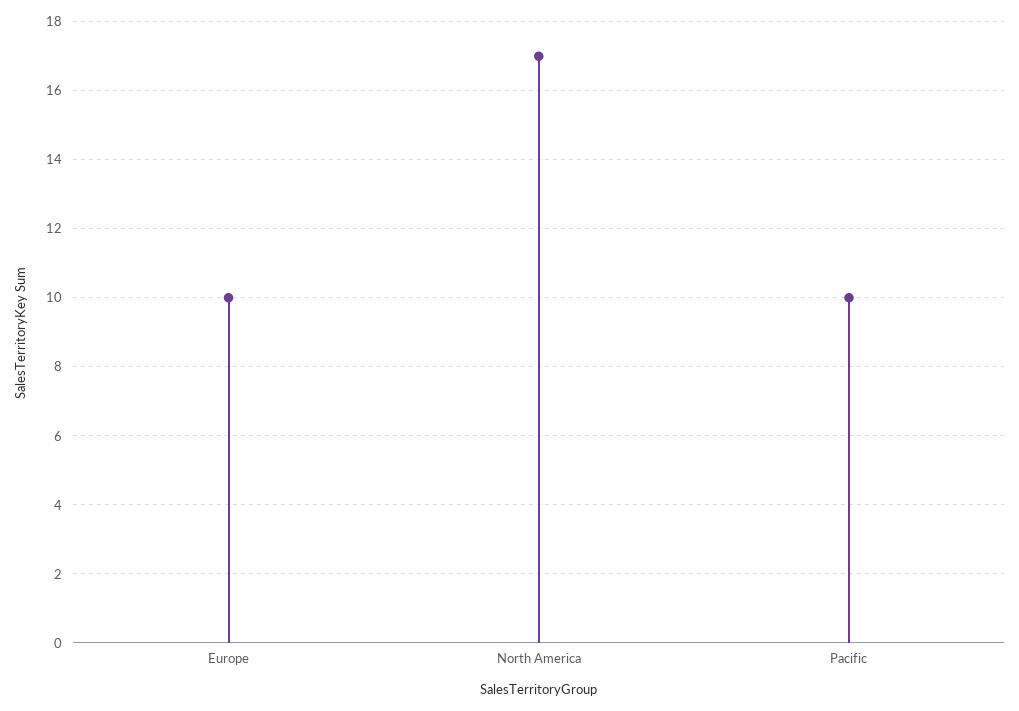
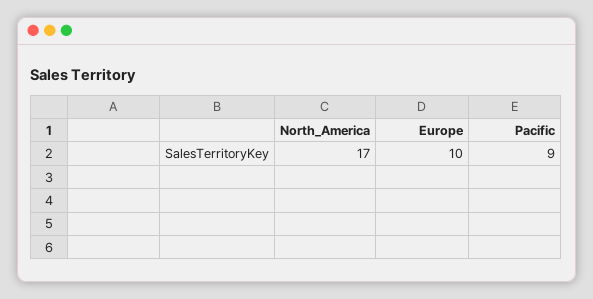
Pacific: 10 -> 9

